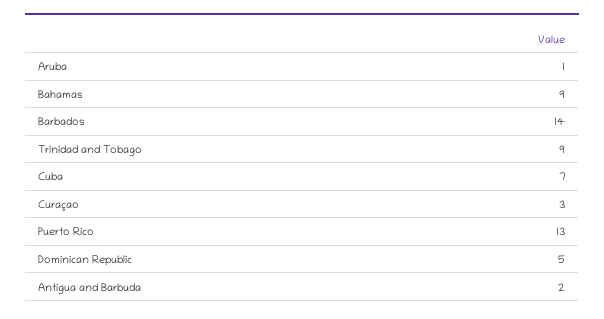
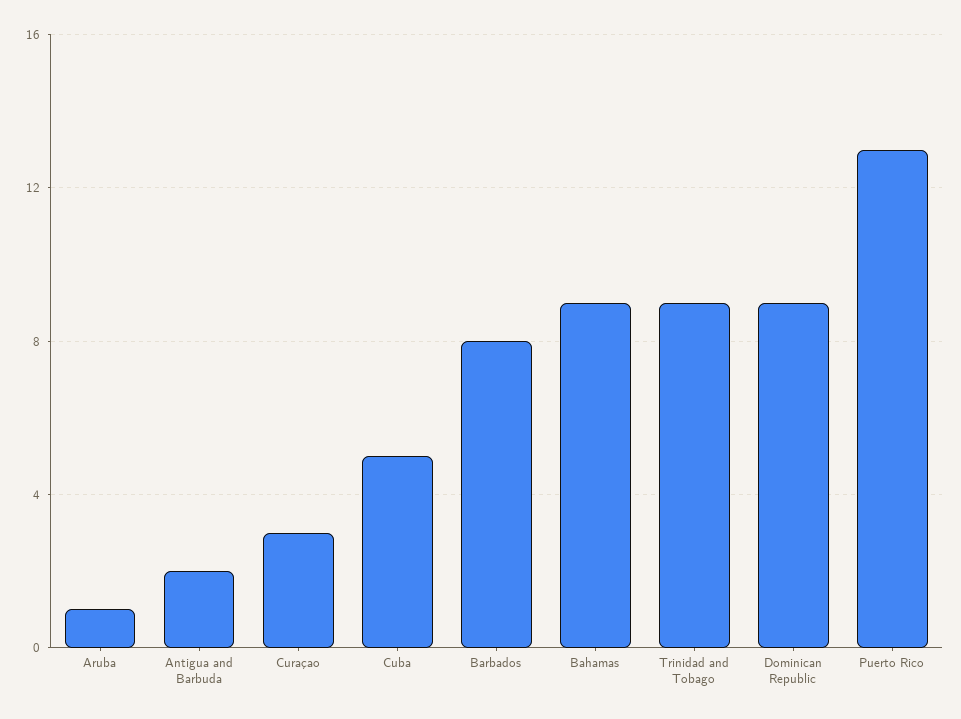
Barbados: 14 -> 8
Cuba: 7 -> 5
Dominican Republic: 5 -> 9

